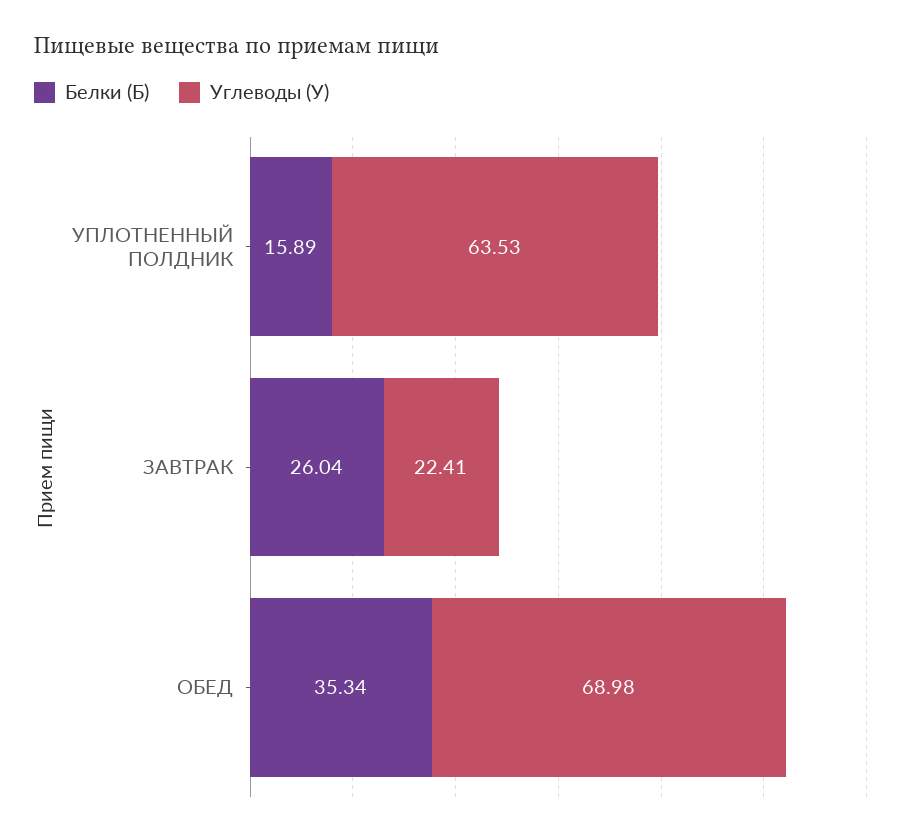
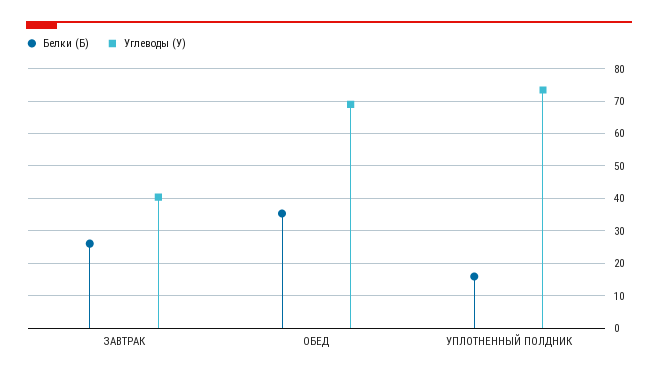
Углеводы (У), УПЛОТНЕННЫЙ ПОЛДНИК: 63.53 -> 74
Углеводы (У), ЗАВТРАК: 22.41 -> 40

